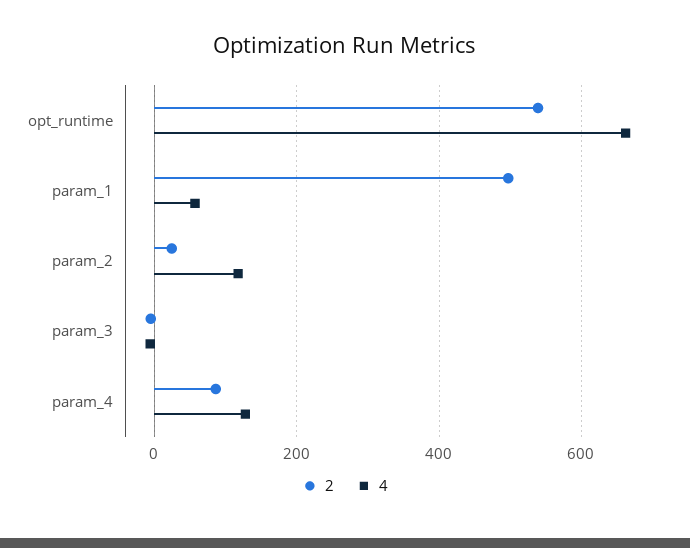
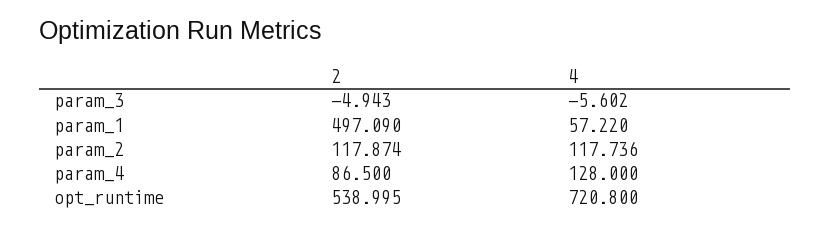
4, opt_runtime: 660 -> 720.8
2, param_2: 20 -> 117.874

